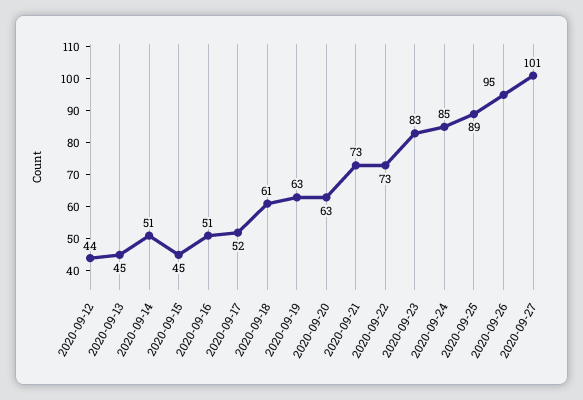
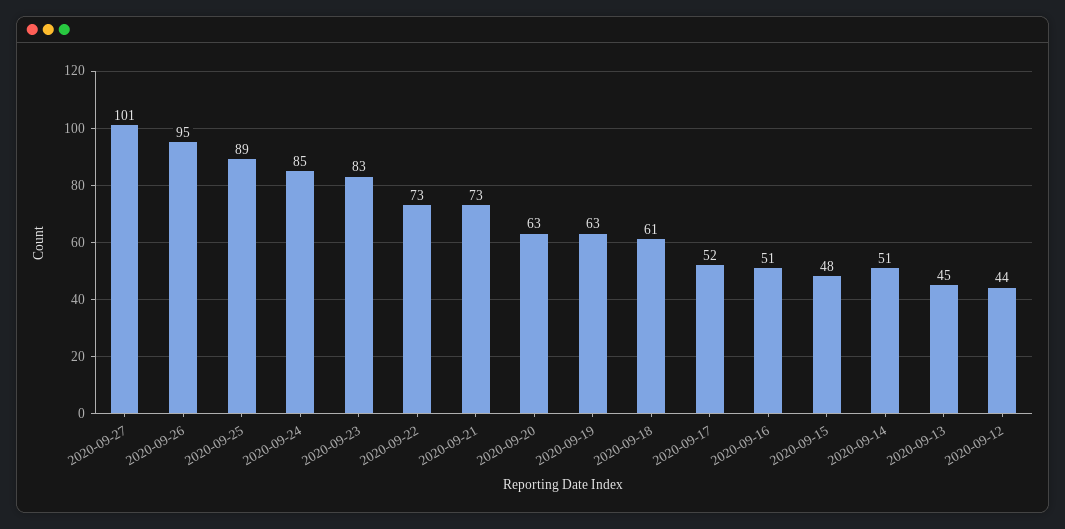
2020-09-15: 45 -> 48

